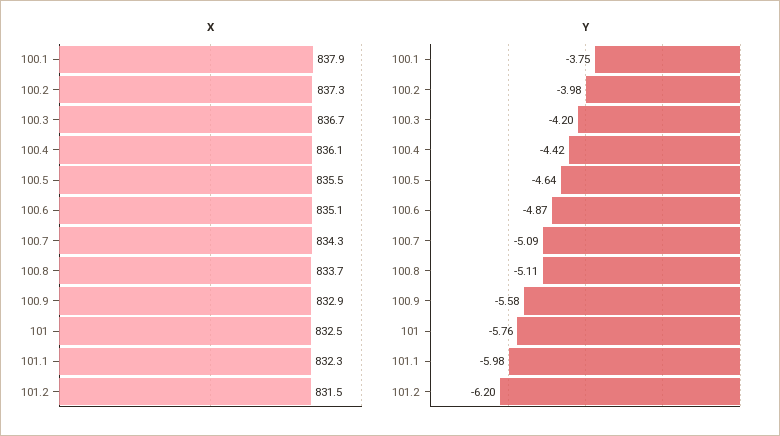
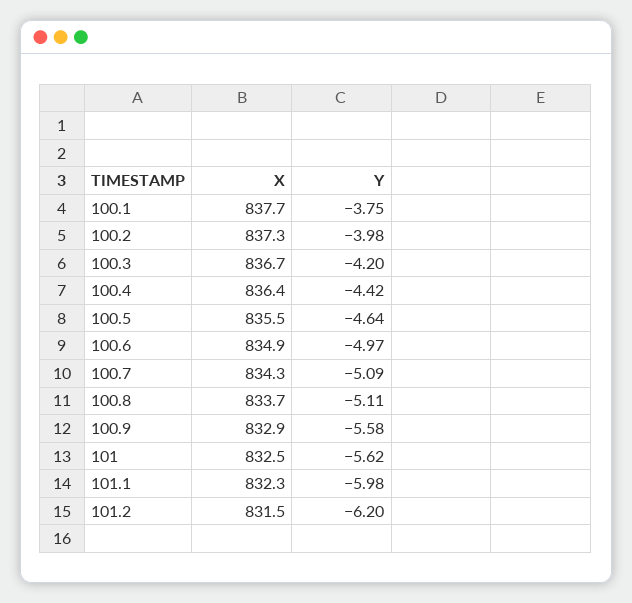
X, 100.1: 837.9 -> 837.7
X, 100.4: 836.1 -> 836.4
X, 100.6: 835.1 -> 834.9
Y, 100.6: -4.87 -> -4.97
Y, 101: -5.76 -> -5.62

